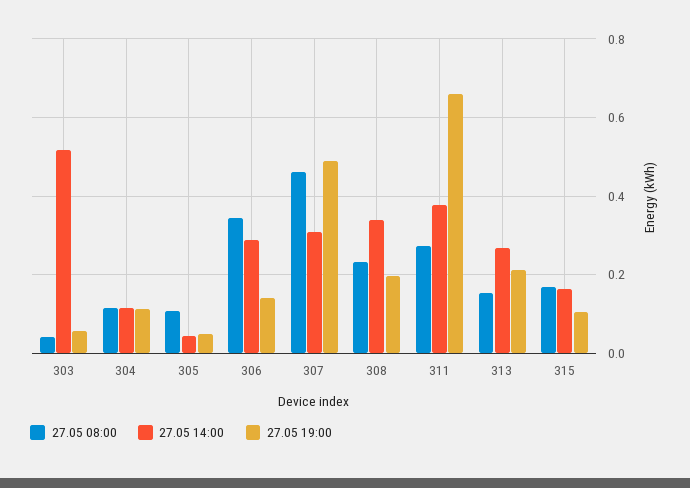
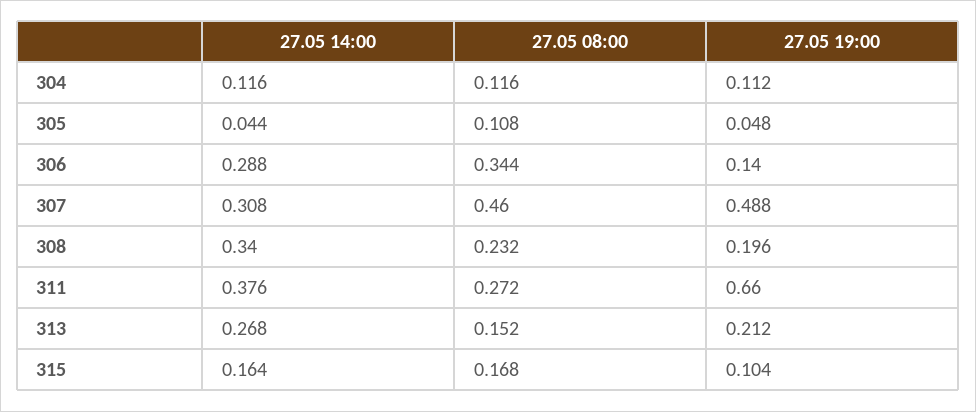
27.05 08:00, 303: 0.04 -> none
27.05 14:00, 303: 0.52 -> none
27.05 19:00, 303: 0.06 -> none

